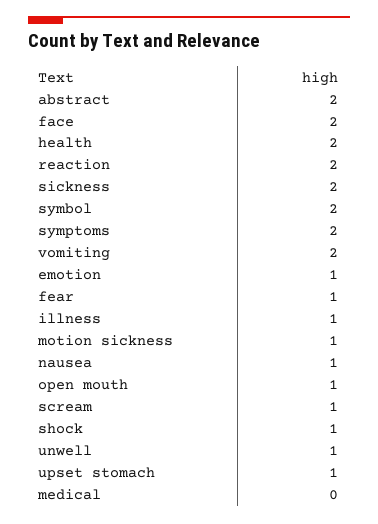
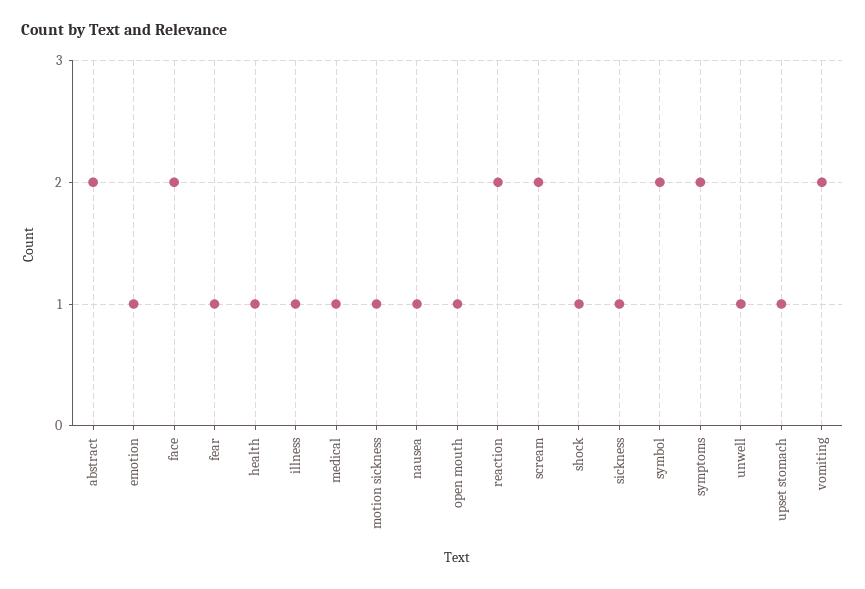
health: 2 -> 1
sickness: 2 -> 1
scream: 1 -> 2
medical: 0 -> 1

